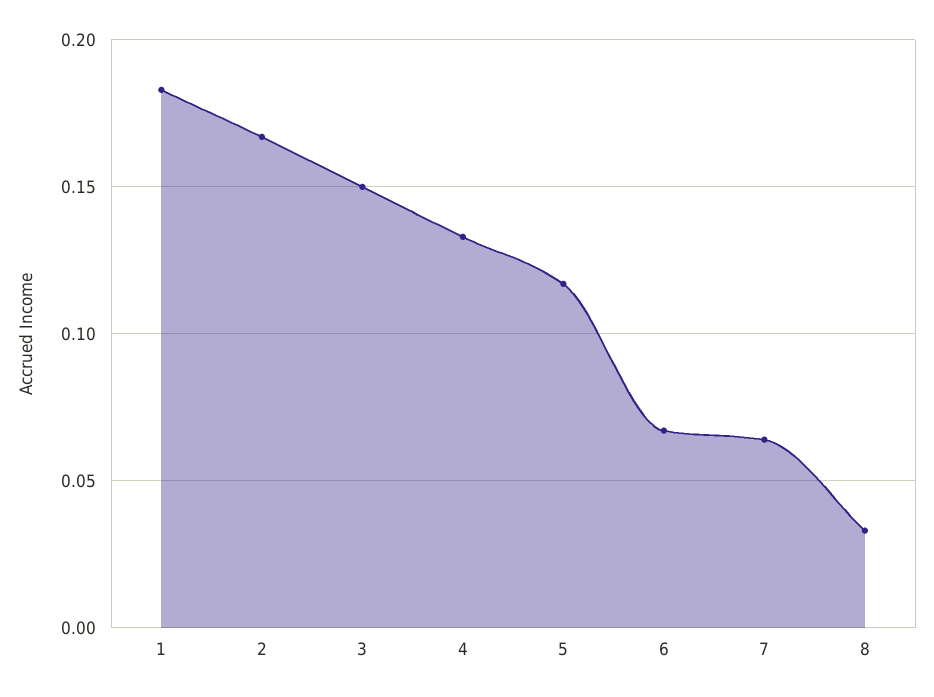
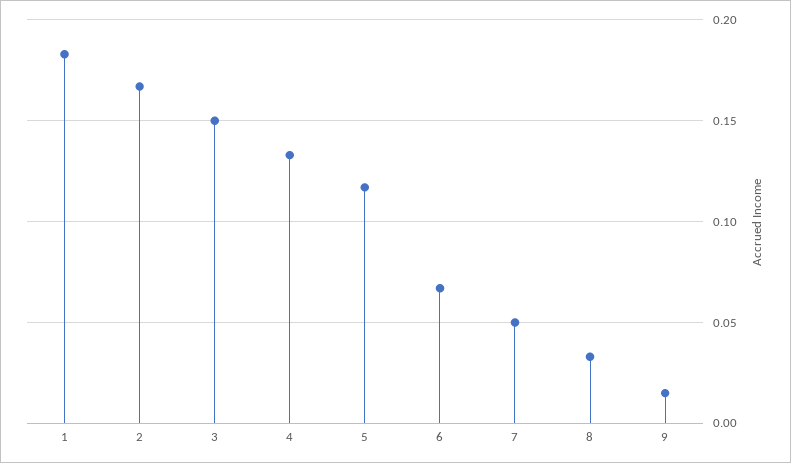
7: 0.065 -> 0.05
9: none -> 0.015

